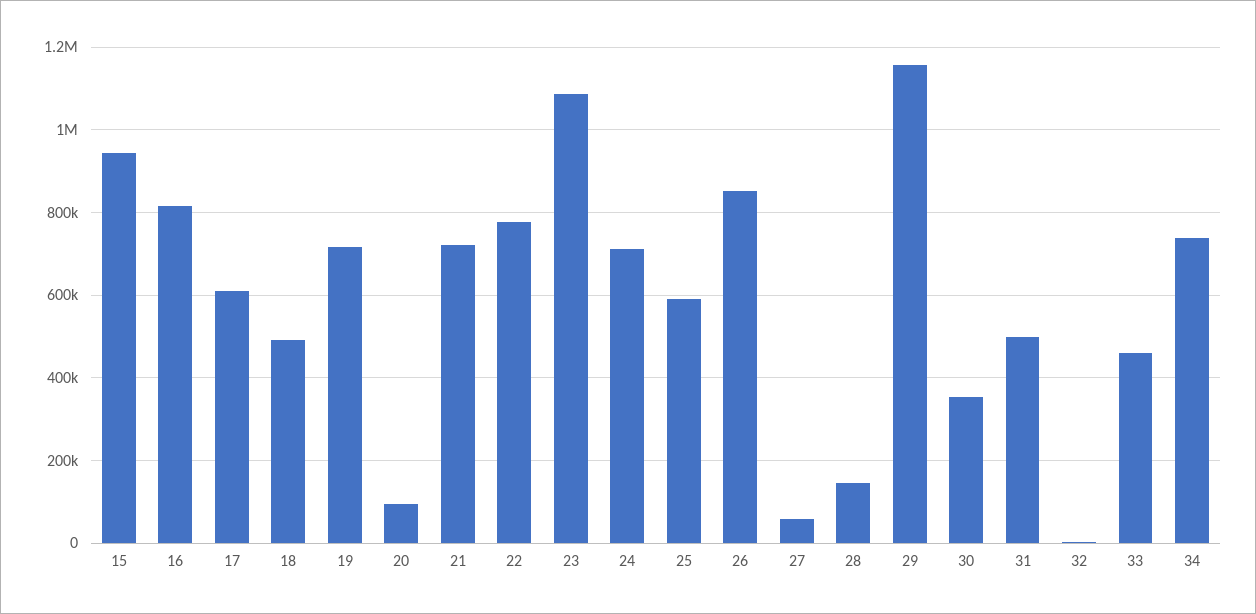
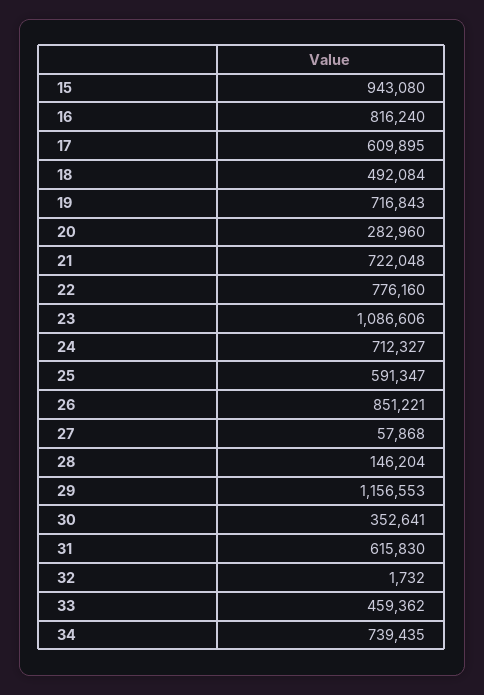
20: 100000 -> 282960
31: 500000 -> 615830

